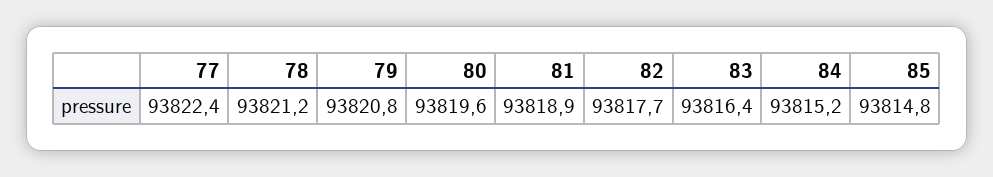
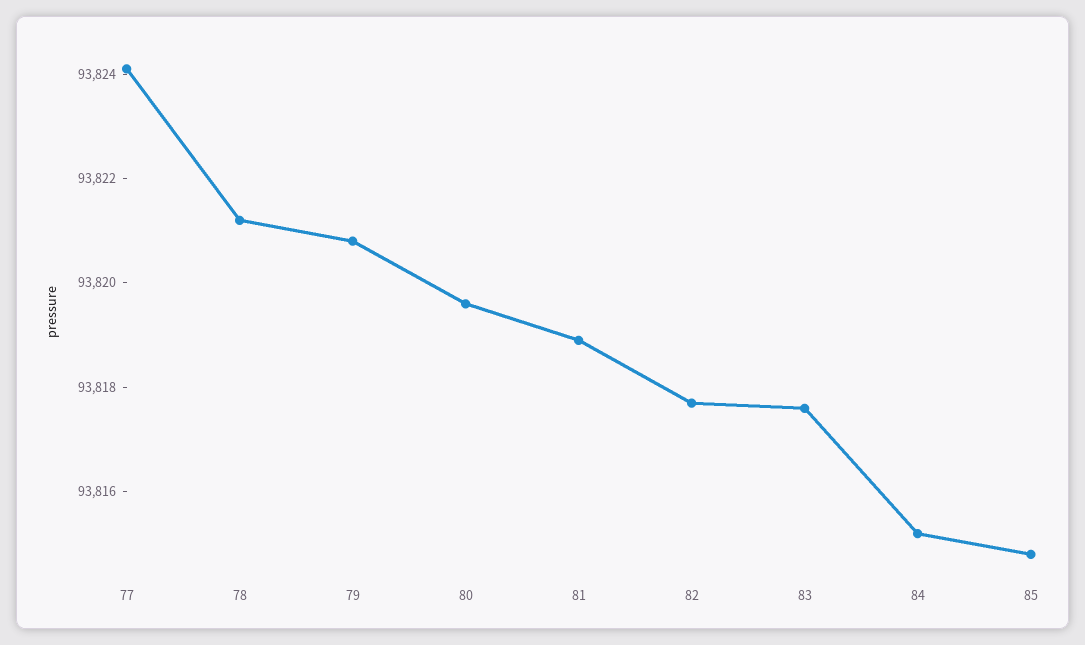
77: 93822.4 -> 93824
83: 93816.4 -> 93817.5

